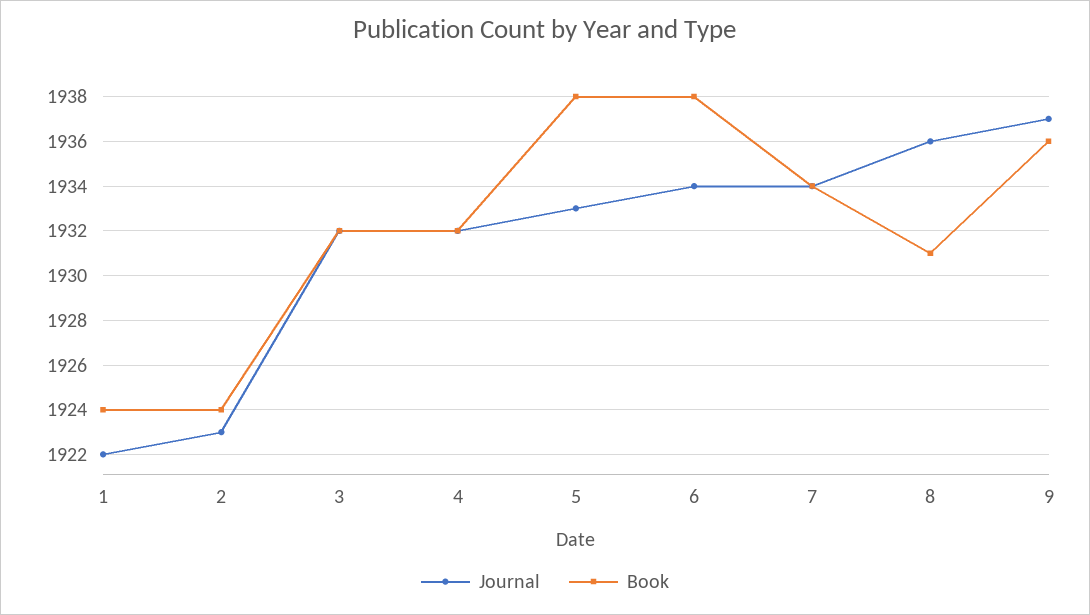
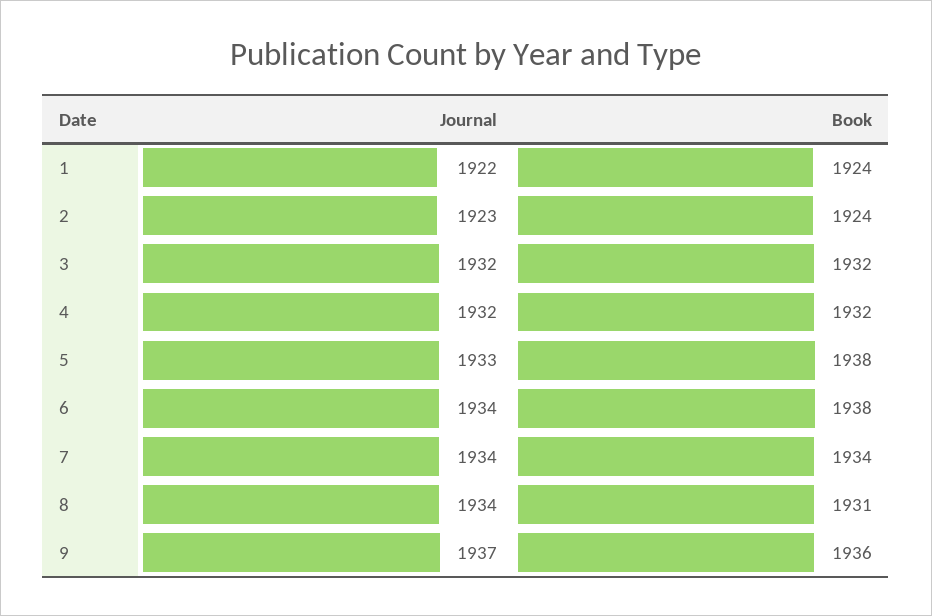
Journal, 8: 1936 -> 1934

